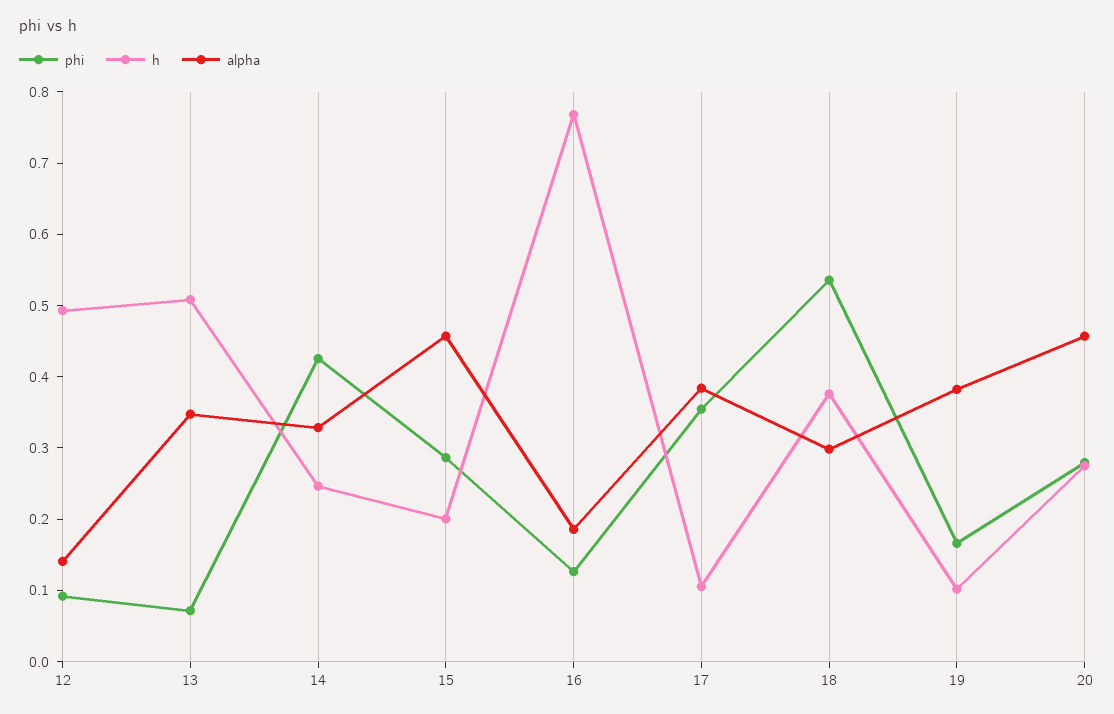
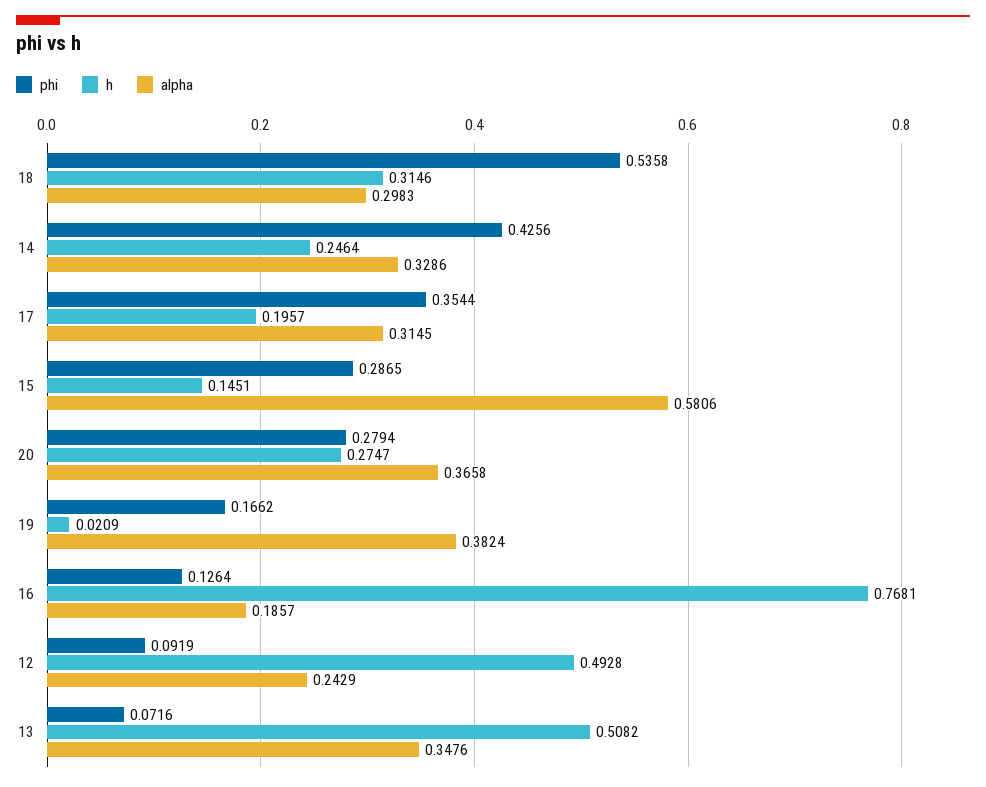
alpha, 12: 0.14 -> 0.2429
h, 15: 0.2 -> 0.1451
alpha, 15: 0.46 -> 0.5806
h, 17: 0.1 -> 0.1957
alpha, 17: 0.38 -> 0.3145
h, 18: 0.38 -> 0.3146
h, 19: 0.1 -> 0.0209
alpha, 20: 0.46 -> 0.3658

